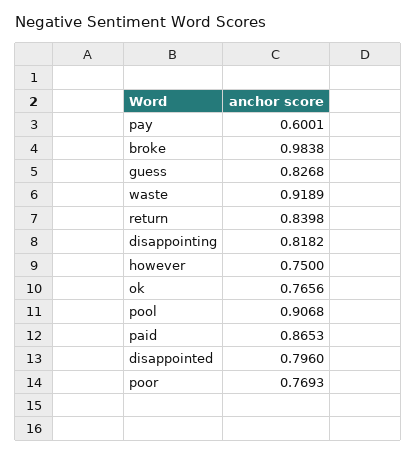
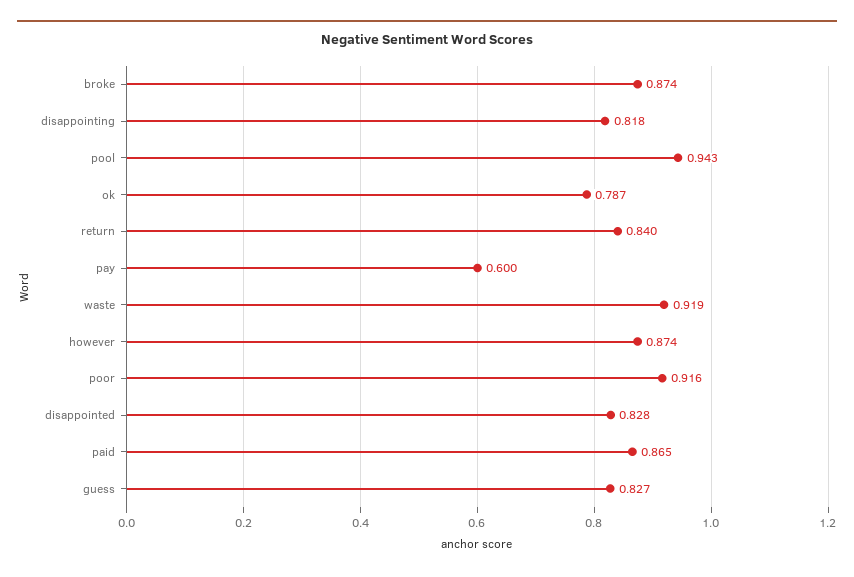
broke: 0.9838 -> 0.874
however: 0.75 -> 0.874
ok: 0.7656 -> 0.787
pool: 0.9068 -> 0.943
disappointed: 0.796 -> 0.828
poor: 0.7693 -> 0.916

